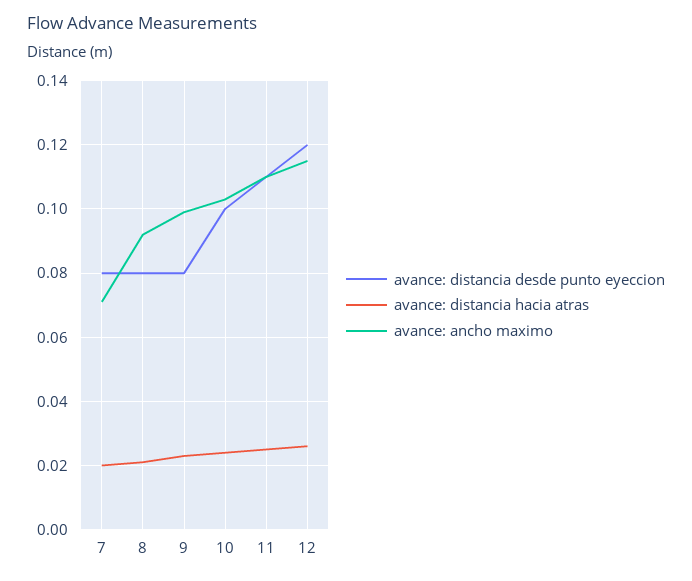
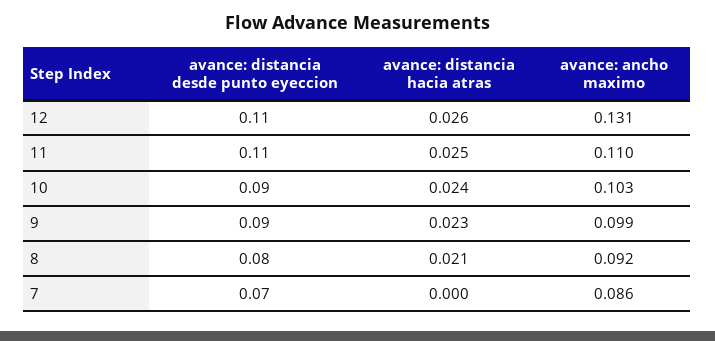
avance: distancia desde punto eyeccion, 7: 0.08 -> 0.07
avance: distancia hacia atras, 7: 0.02 -> 0
avance: ancho maximo, 7: 0.07 -> 0.086
avance: distancia desde punto eyeccion, 9: 0.08 -> 0.09
avance: distancia desde punto eyeccion, 10: 0.1 -> 0.09
avance: distancia desde punto eyeccion, 12: 0.12 -> 0.11
avance: ancho maximo, 12: 0.115 -> 0.131

